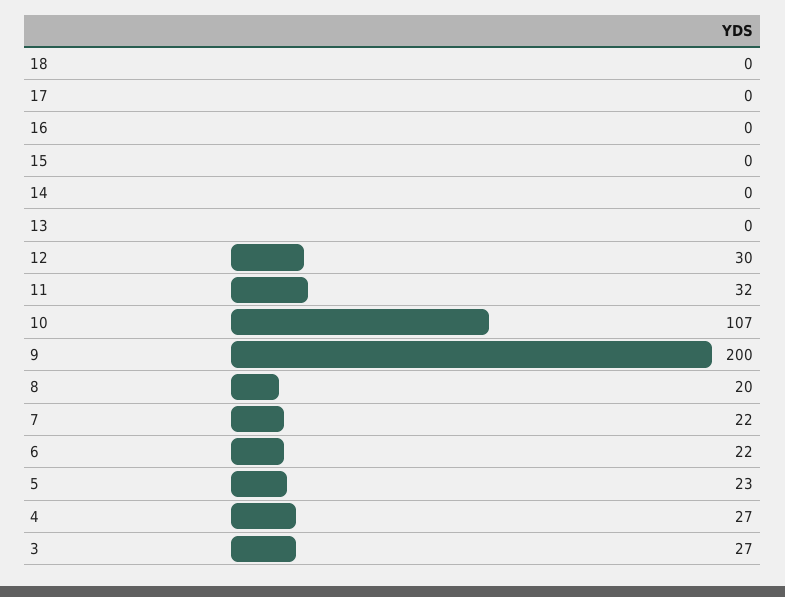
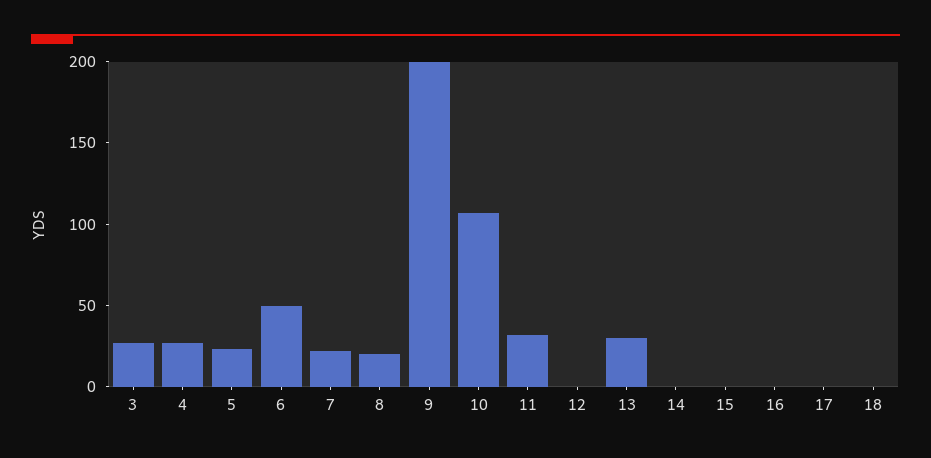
13: 0 -> 30
12: 30 -> 0
6: 22 -> 50

